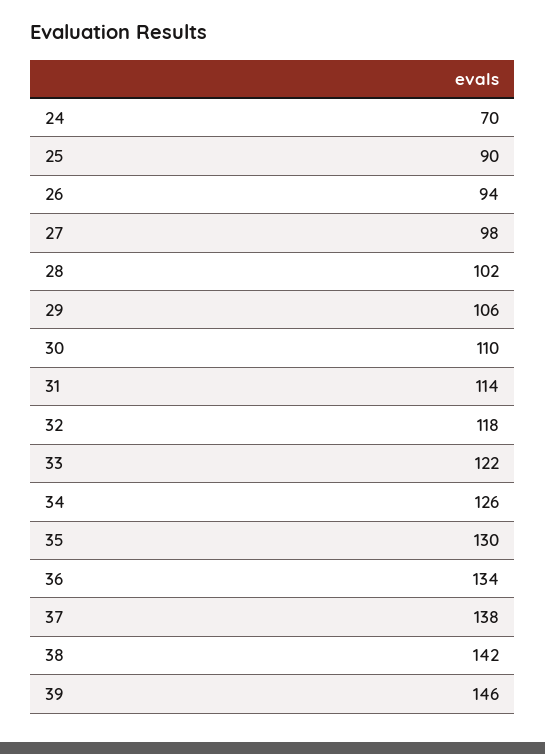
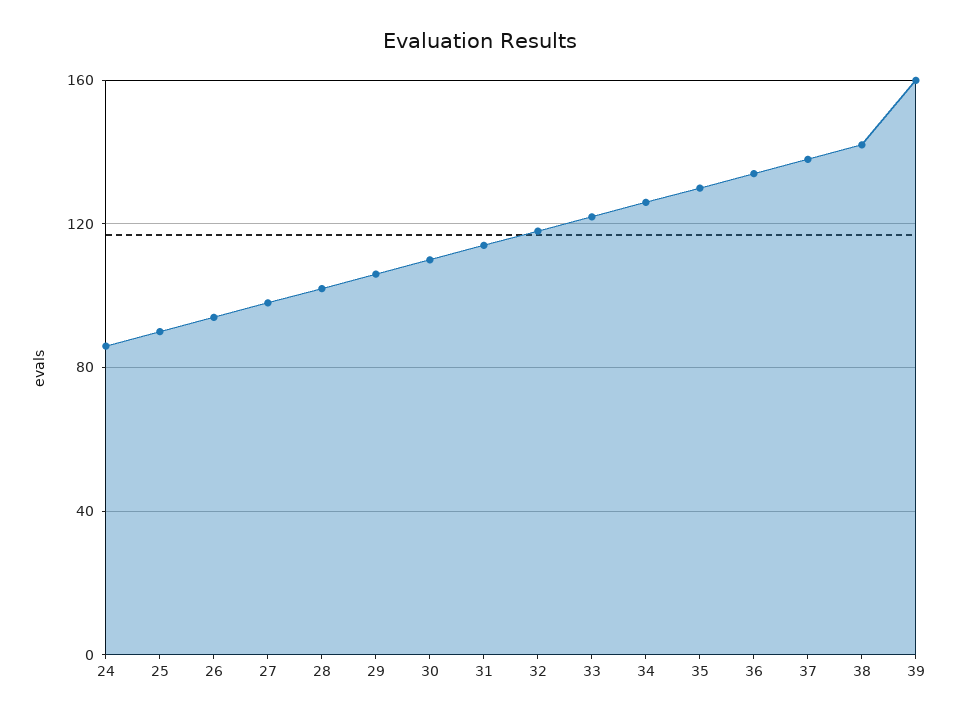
24: 70 -> 85
39: 146 -> 160

